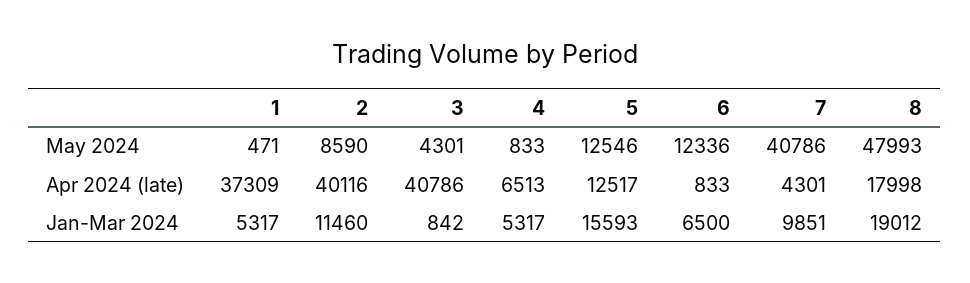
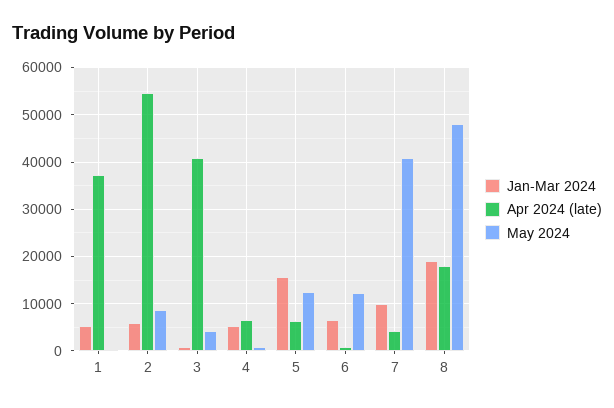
Apr 2024 (late), 2: 40116 -> 54000
Apr 2024 (late), 5: 12517 -> 6000
Jan-Mar 2024, 2: 11460 -> 6000

